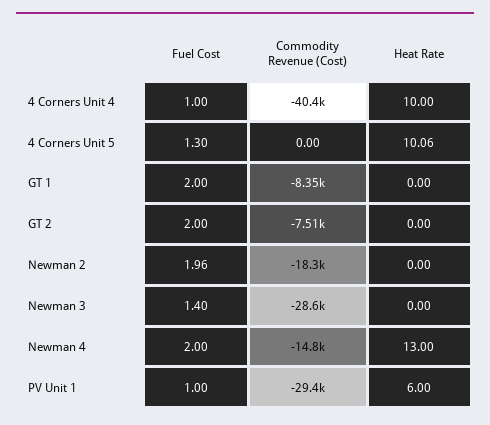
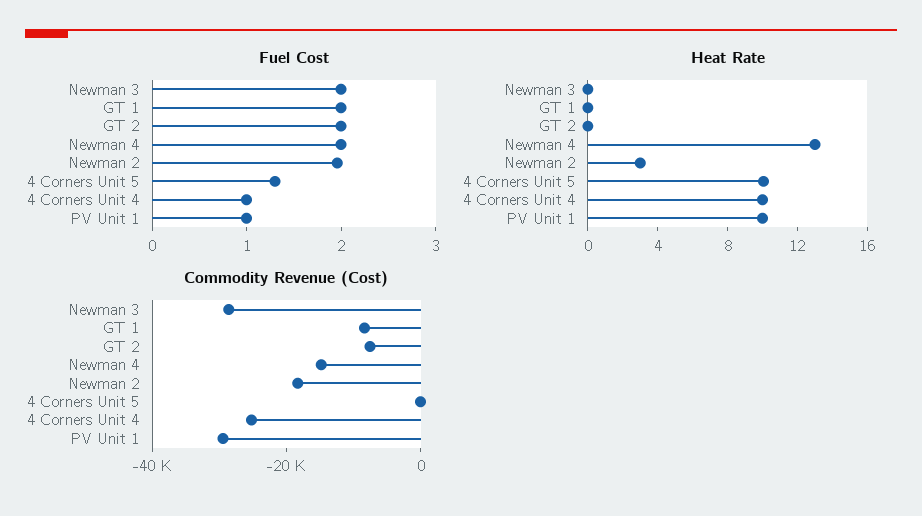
Commodity Revenue (Cost), 4 Corners Unit 4: -40400 -> -25000
Heat Rate, Newman 2: 0 -> 3
Fuel Cost, Newman 3: 1.4 -> 2
Heat Rate, PV Unit 1: 6 -> 10

